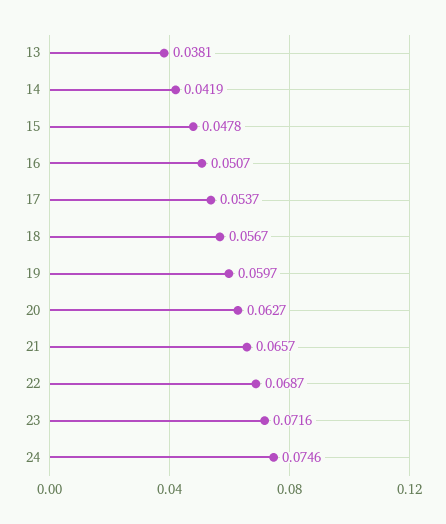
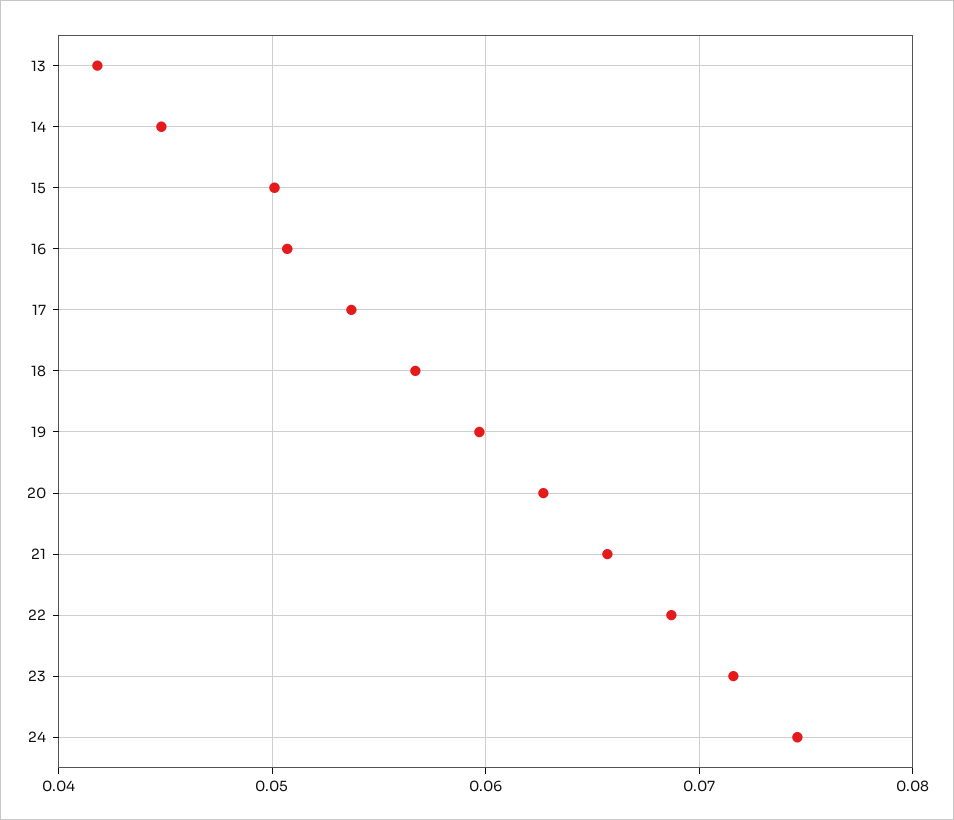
13: 0.0381 -> 0.042
14: 0.0419 -> 0.045
15: 0.0478 -> 0.05

